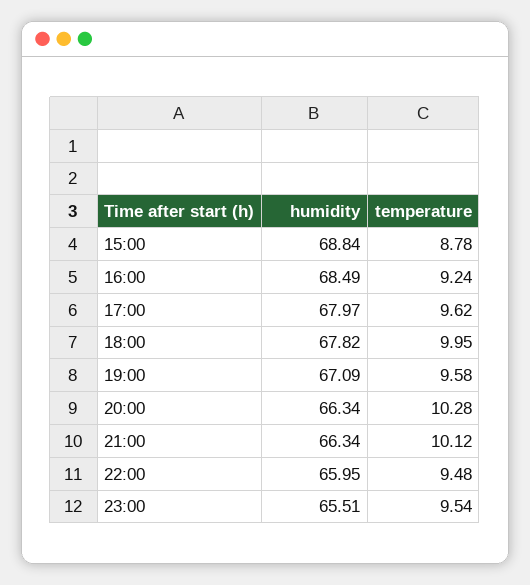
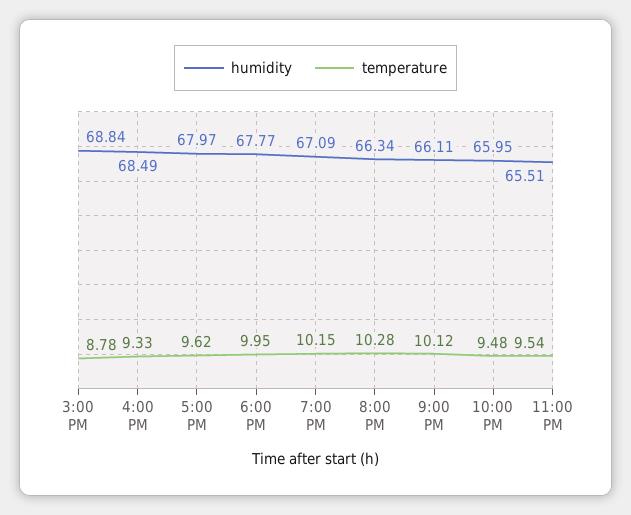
temperature, 16:00: 9.24 -> 9.33
humidity, 18:00: 67.82 -> 67.77
temperature, 19:00: 9.58 -> 10.15
humidity, 21:00: 66.34 -> 66.11

